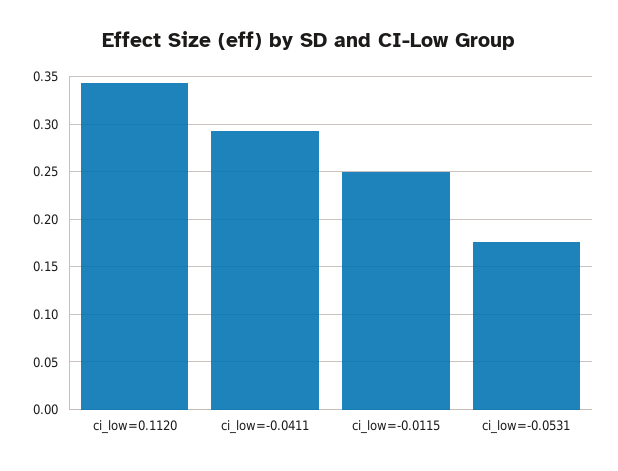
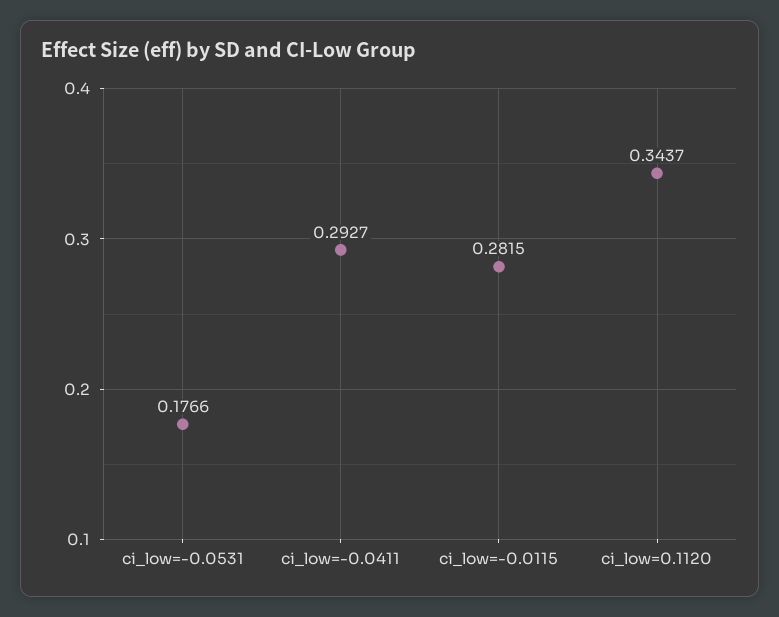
ci_low=-0.0115: 0.25 -> 0.2815

